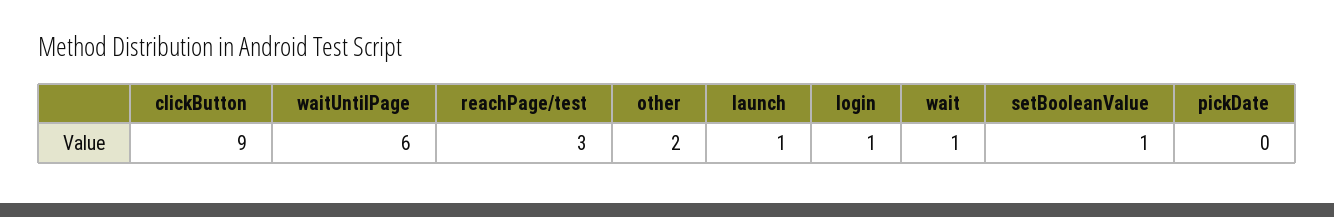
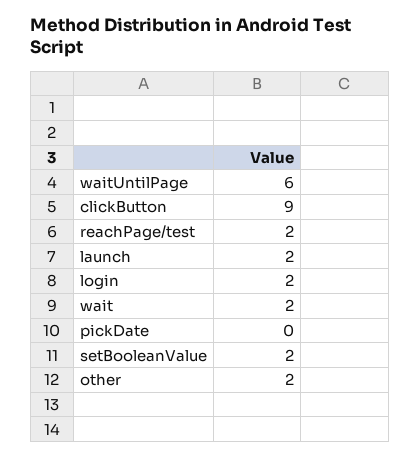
reachPage/test: 3 -> 2
launch: 1 -> 2
login: 1 -> 2
wait: 1 -> 2
setBooleanValue: 1 -> 2

